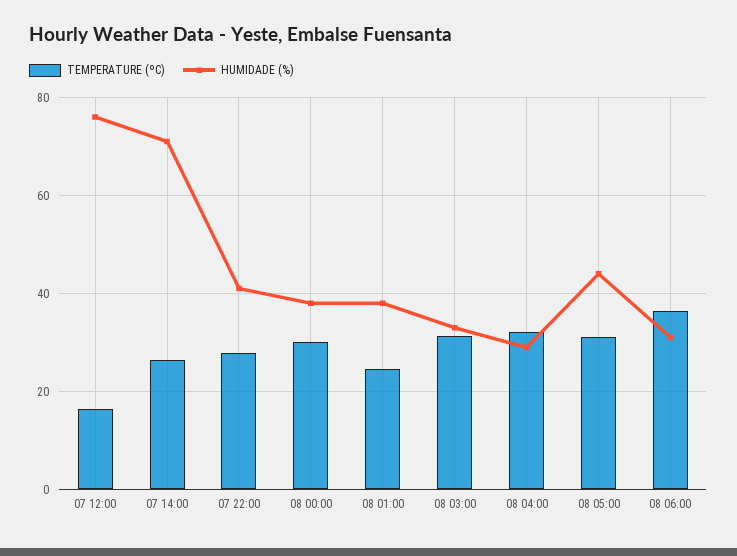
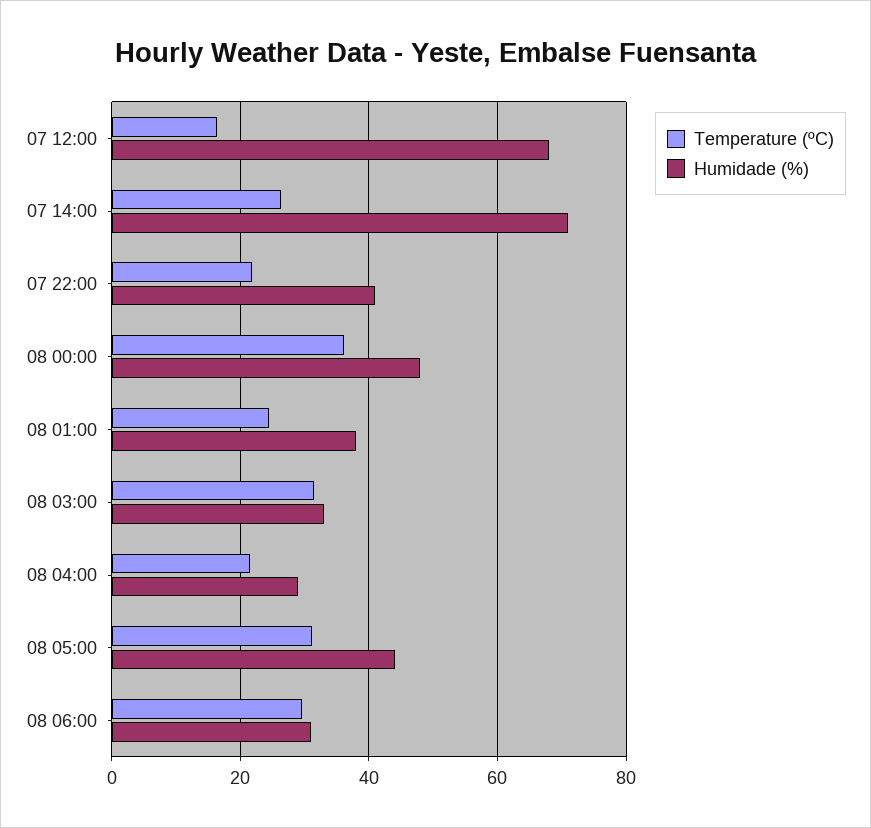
HUMIDADE (%), 07 12:00: 76 -> 68
TEMPERATURE (ºC), 07 22:00: 28 -> 22
TEMPERATURE (ºC), 08 00:00: 30 -> 36
HUMIDADE (%), 08 00:00: 38 -> 48
TEMPERATURE (ºC), 08 04:00: 32 -> 22
TEMPERATURE (ºC), 08 06:00: 36 -> 30

